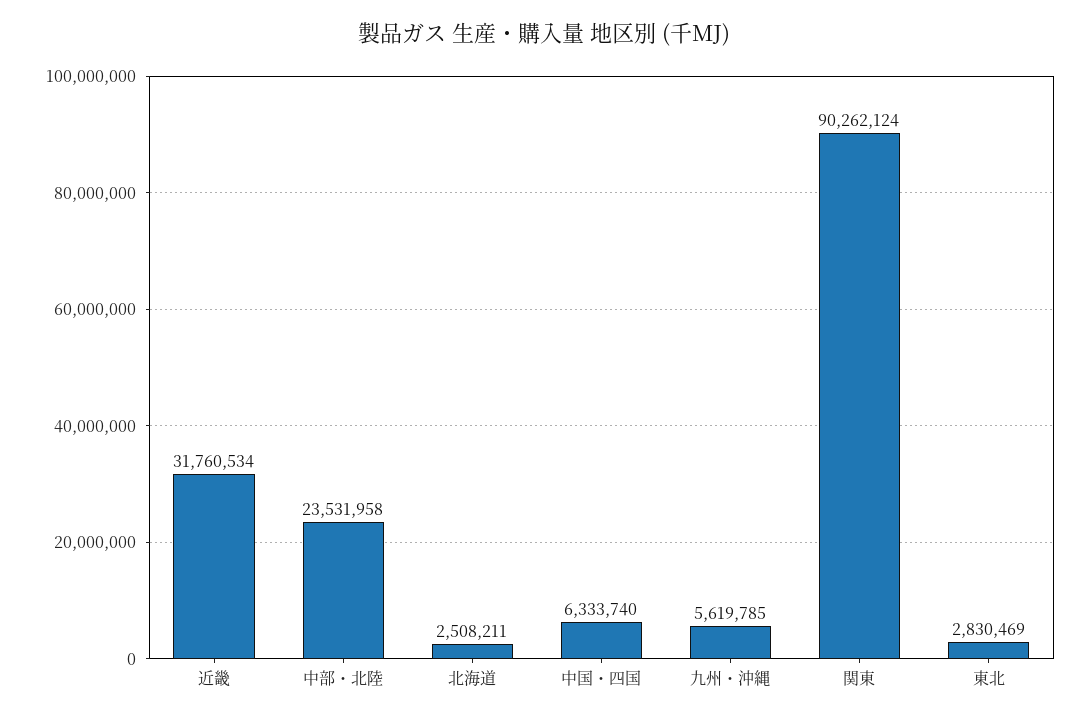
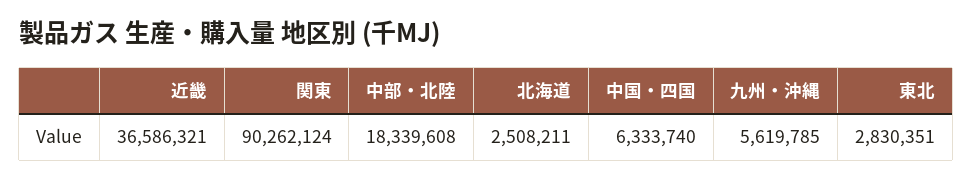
近畿: 31760534 -> 36586321
中部・北陸: 23531958 -> 18339608
東北: 2830469 -> 2830351

